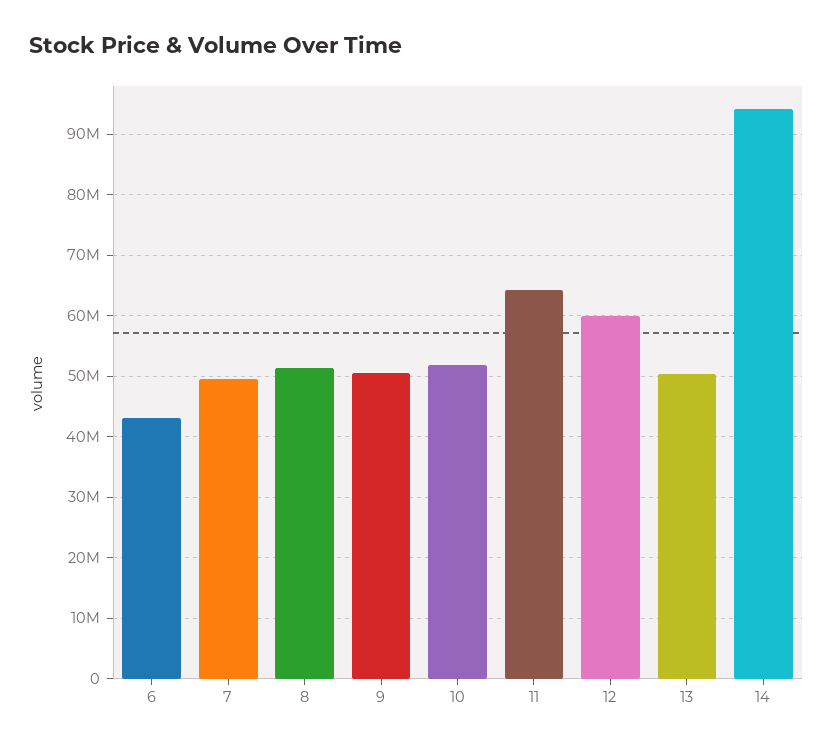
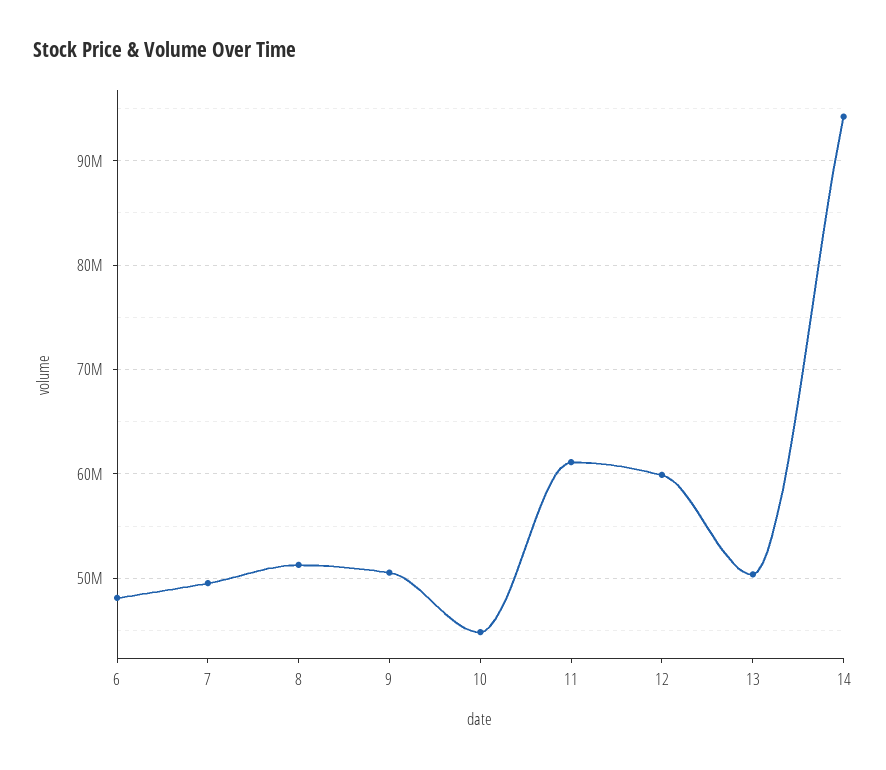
6: 43000000 -> 48000000
10: 52000000 -> 45000000
11: 64000000 -> 61000000

